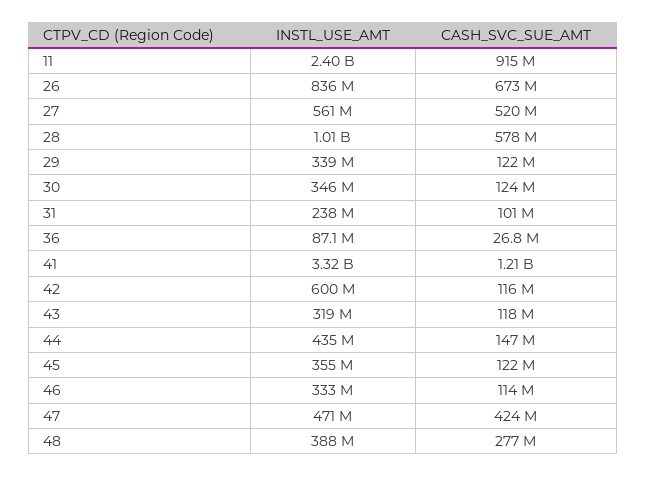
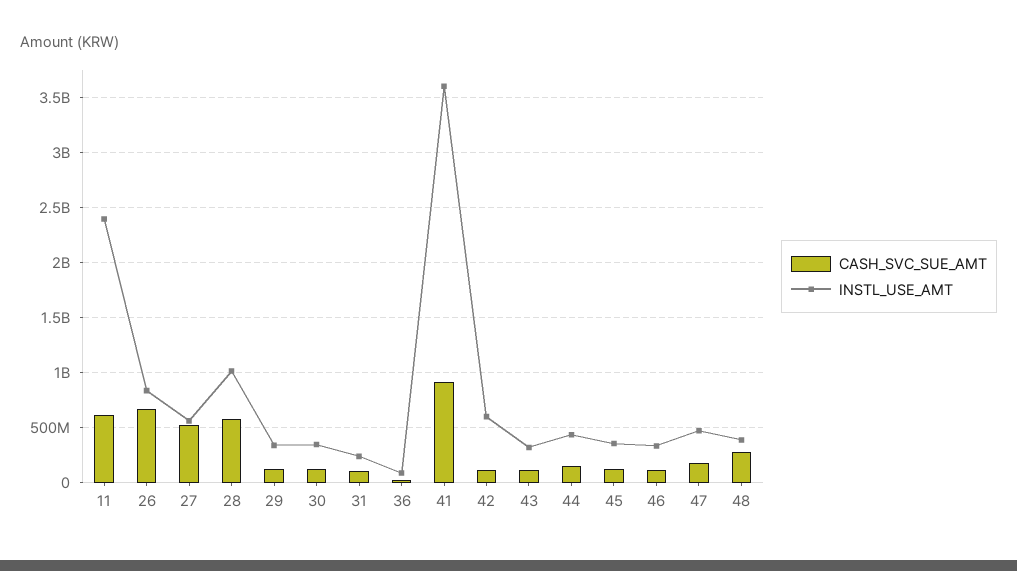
CASH_SVC_SUE_AMT, 11: 915000000 -> 600000000
INSTL_USE_AMT, 41: 3320000000 -> 3600000000
CASH_SVC_SUE_AMT, 41: 1210000000 -> 900000000
CASH_SVC_SUE_AMT, 47: 424000000 -> 200000000

